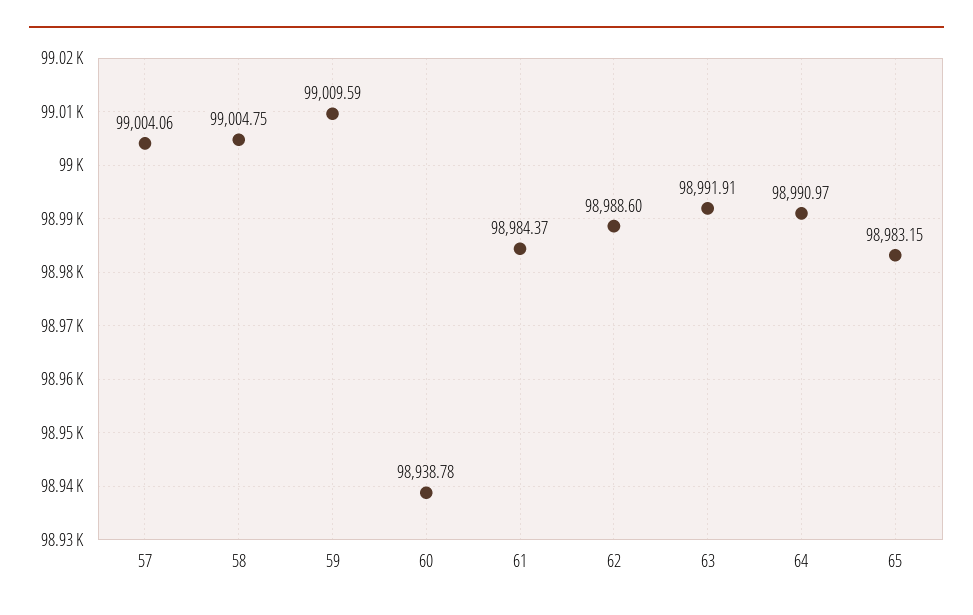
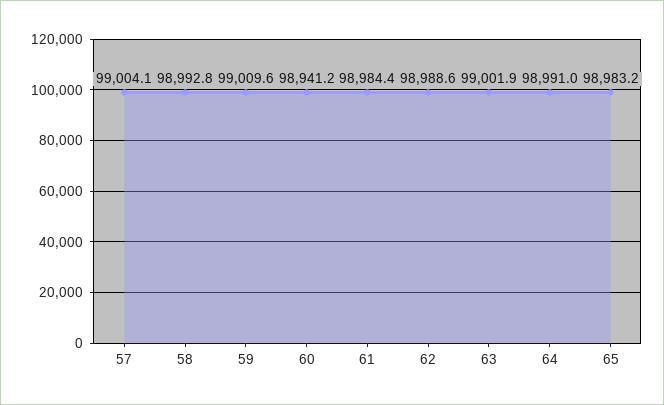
58: 99004.75 -> 98992.8
60: 98938.78 -> 98941.2
63: 98991.91 -> 99001.9

